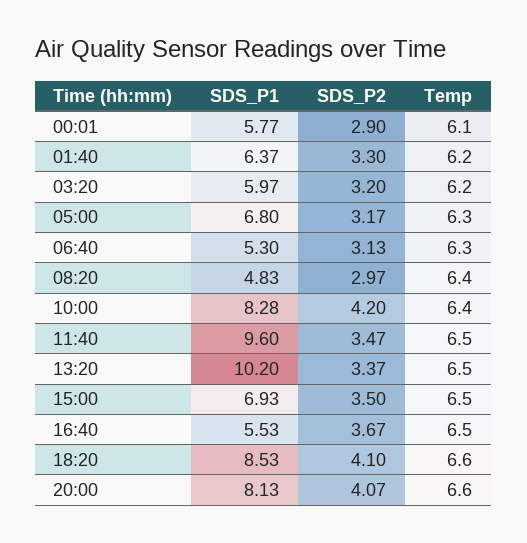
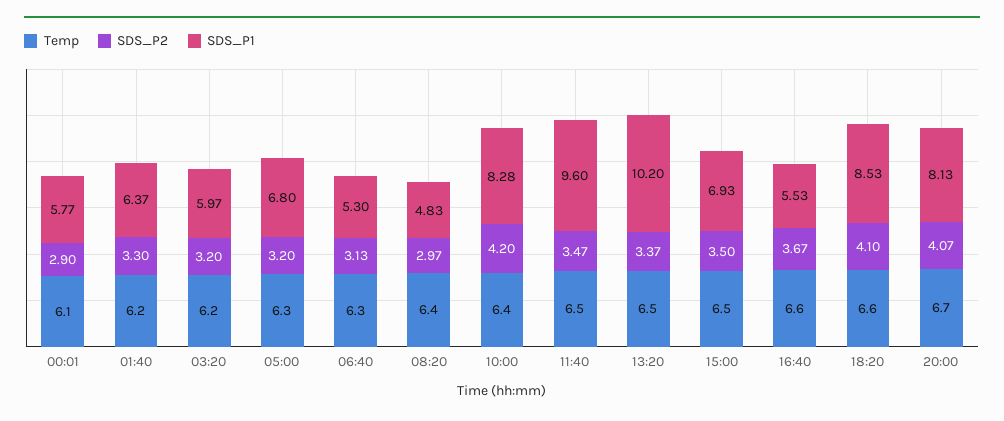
SDS_P2, 05:00: 3.17 -> 3.2
Temp, 16:40: 6.5 -> 6.6
Temp, 20:00: 6.6 -> 6.7

